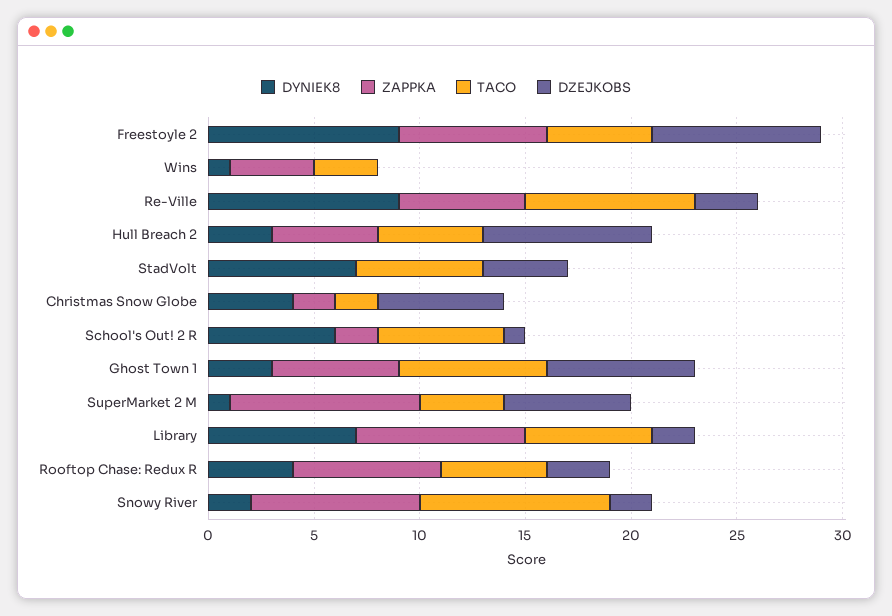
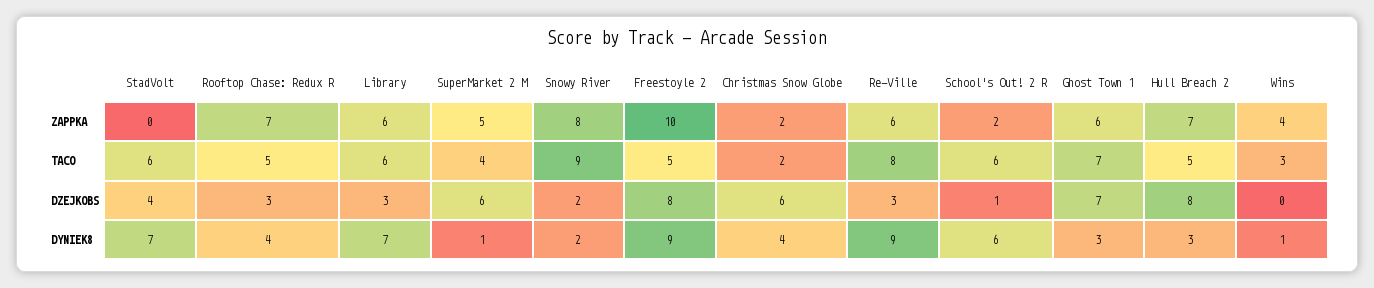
ZAPPKA, Freestoyle 2: 7 -> 10
ZAPPKA, Hull Breach 2: 5 -> 7
ZAPPKA, SuperMarket 2 M: 9 -> 5
ZAPPKA, Library: 8 -> 6
DZEJKOBS, Library: 2 -> 3

